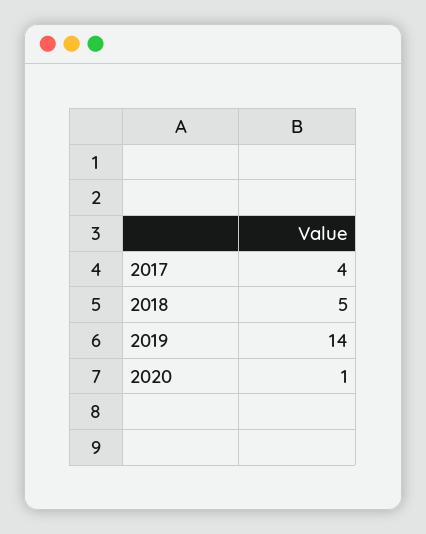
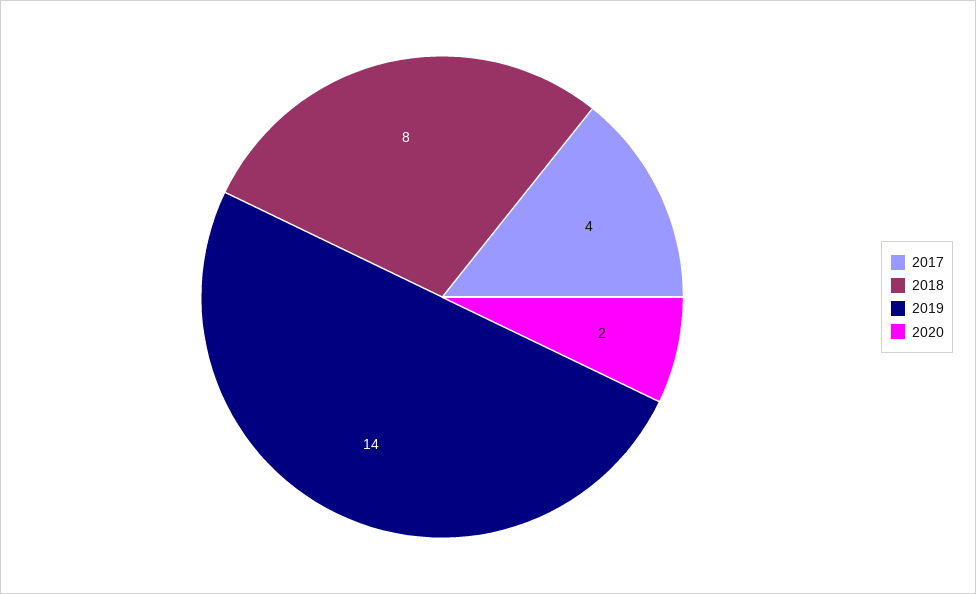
2018: 5 -> 8
2020: 1 -> 2

